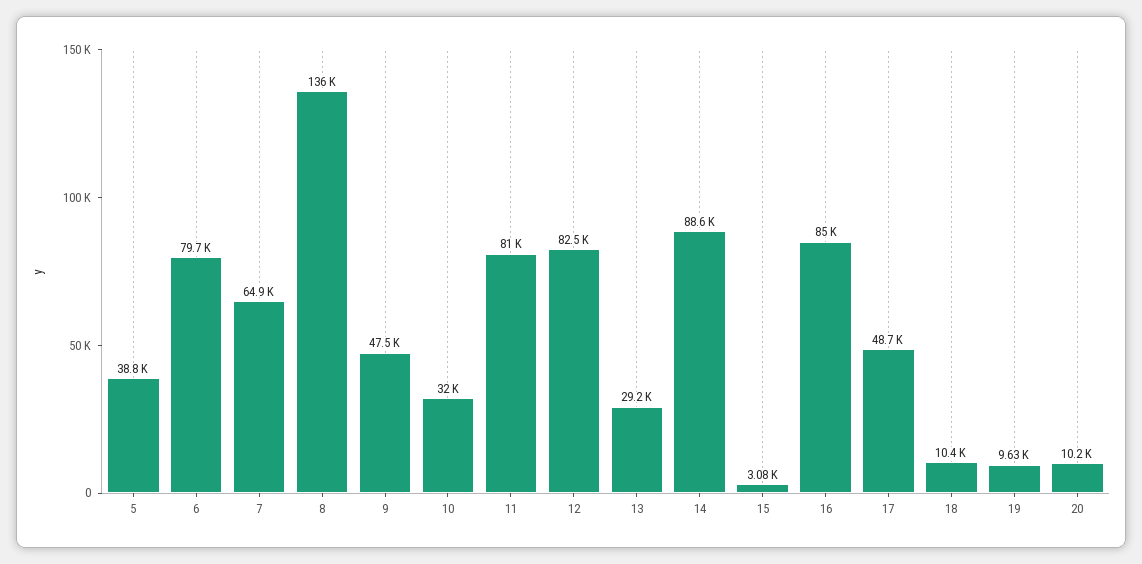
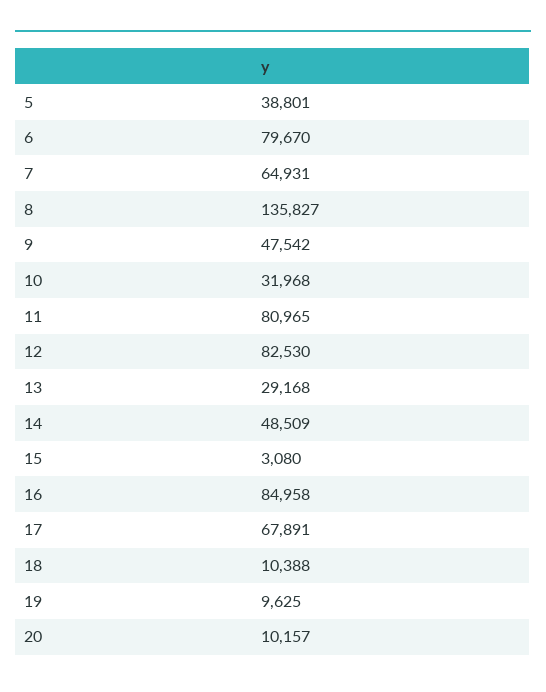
14: 88600 -> 48509
17: 48700 -> 67891

